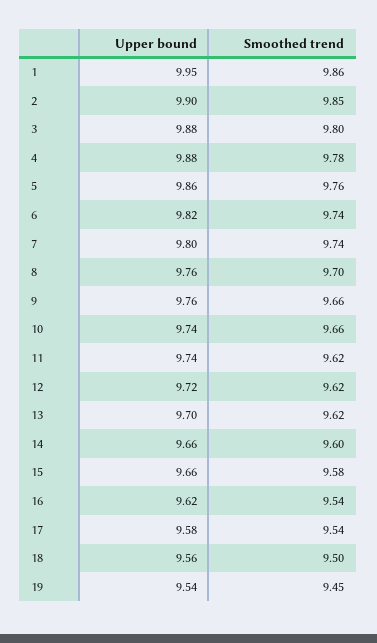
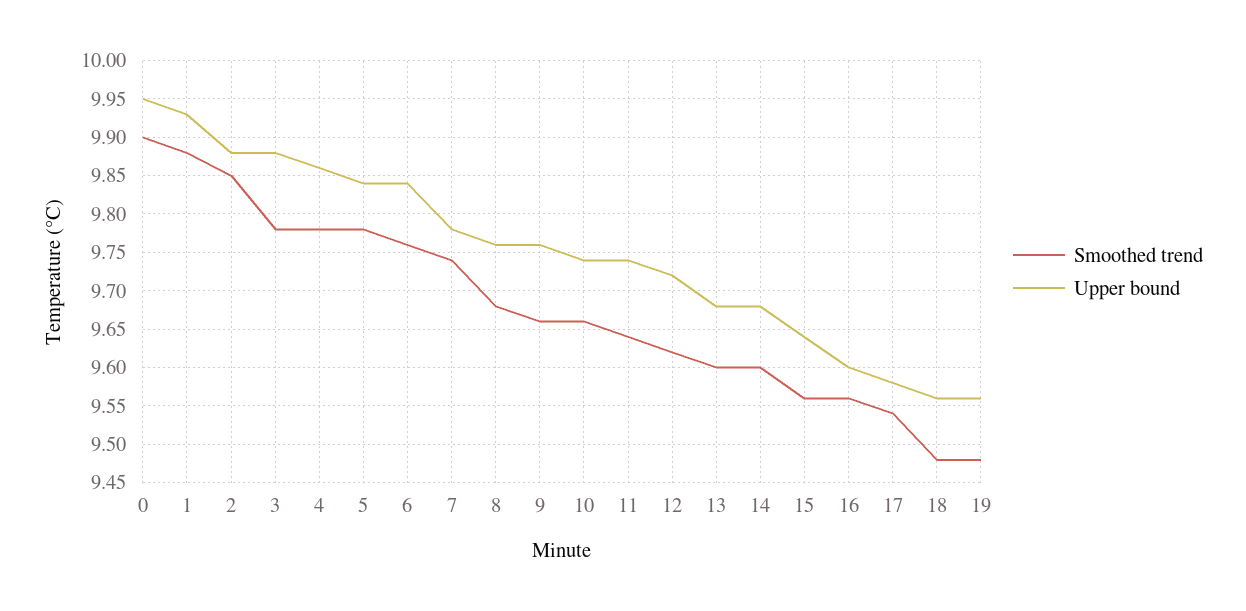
Upper bound, 1: 9.95 -> 9.93
Smoothed trend, 1: 9.86 -> 9.88
Upper bound, 2: 9.9 -> 9.88
Smoothed trend, 3: 9.8 -> 9.78
Upper bound, 4: 9.88 -> 9.86
Upper bound, 5: 9.86 -> 9.84
Smoothed trend, 5: 9.76 -> 9.78
Upper bound, 6: 9.82 -> 9.84
Smoothed trend, 6: 9.74 -> 9.76
Upper bound, 7: 9.8 -> 9.78
Smoothed trend, 8: 9.7 -> 9.68
Smoothed trend, 11: 9.62 -> 9.64
Upper bound, 13: 9.7 -> 9.68
Smoothed trend, 13: 9.62 -> 9.6
Upper bound, 14: 9.66 -> 9.68
Upper bound, 15: 9.66 -> 9.64
Smoothed trend, 15: 9.58 -> 9.56
Upper bound, 16: 9.62 -> 9.6
Smoothed trend, 16: 9.54 -> 9.56
Smoothed trend, 18: 9.5 -> 9.48
Upper bound, 19: 9.54 -> 9.56
Smoothed trend, 19: 9.45 -> 9.48
Smoothed trend, 0: none -> 9.9
Upper bound, 0: none -> 9.95

